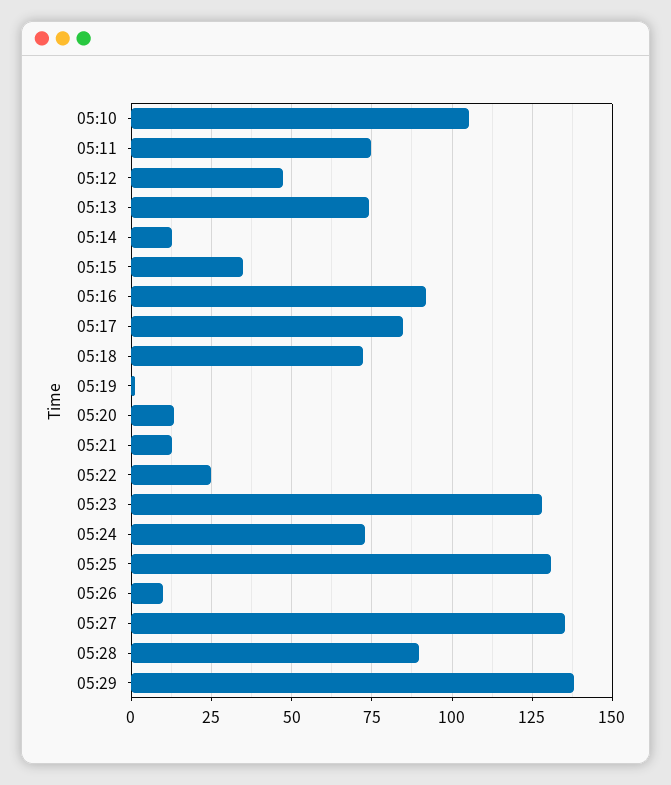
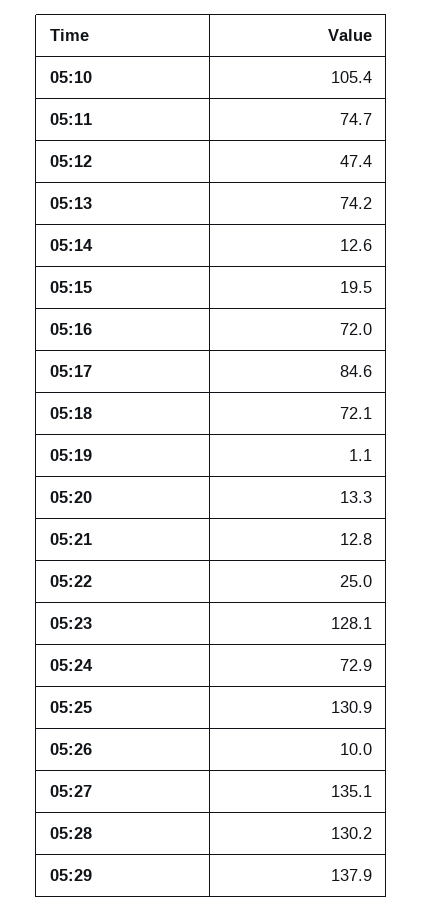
05:15: 35 -> 19.5
05:16: 92.5 -> 72
05:28: 90 -> 130.2

